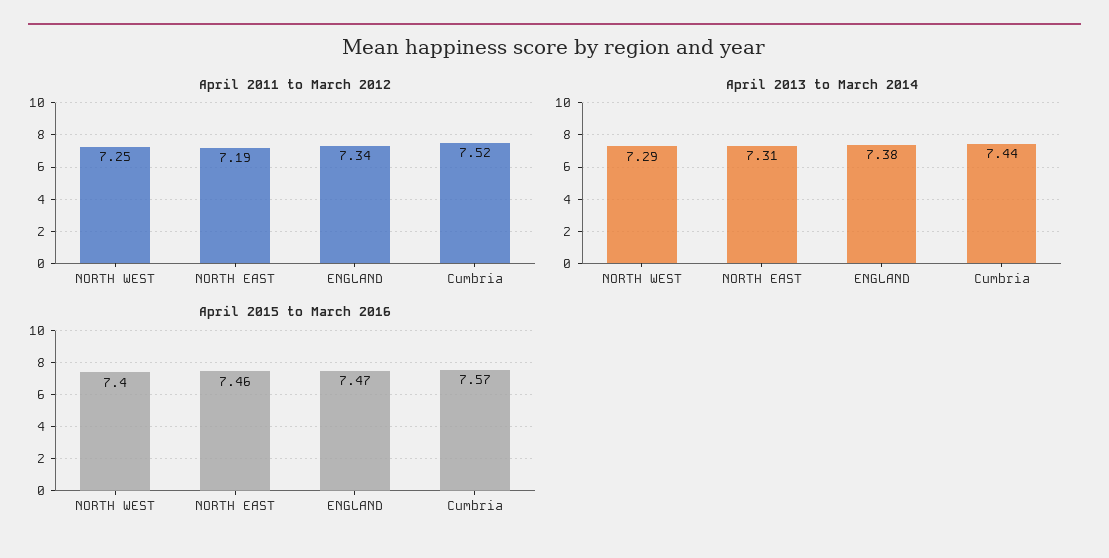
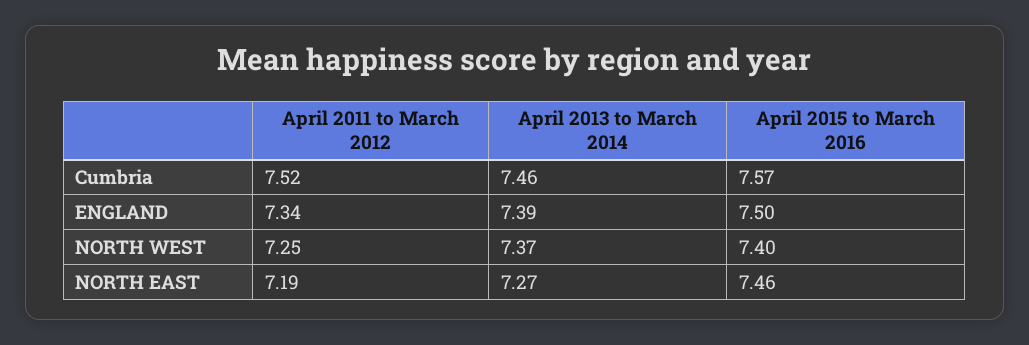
April 2013 to March 2014, NORTH WEST: 7.29 -> 7.37
April 2013 to March 2014, NORTH EAST: 7.31 -> 7.27
April 2013 to March 2014, ENGLAND: 7.38 -> 7.39
April 2013 to March 2014, Cumbria: 7.44 -> 7.46
April 2015 to March 2016, ENGLAND: 7.47 -> 7.5

